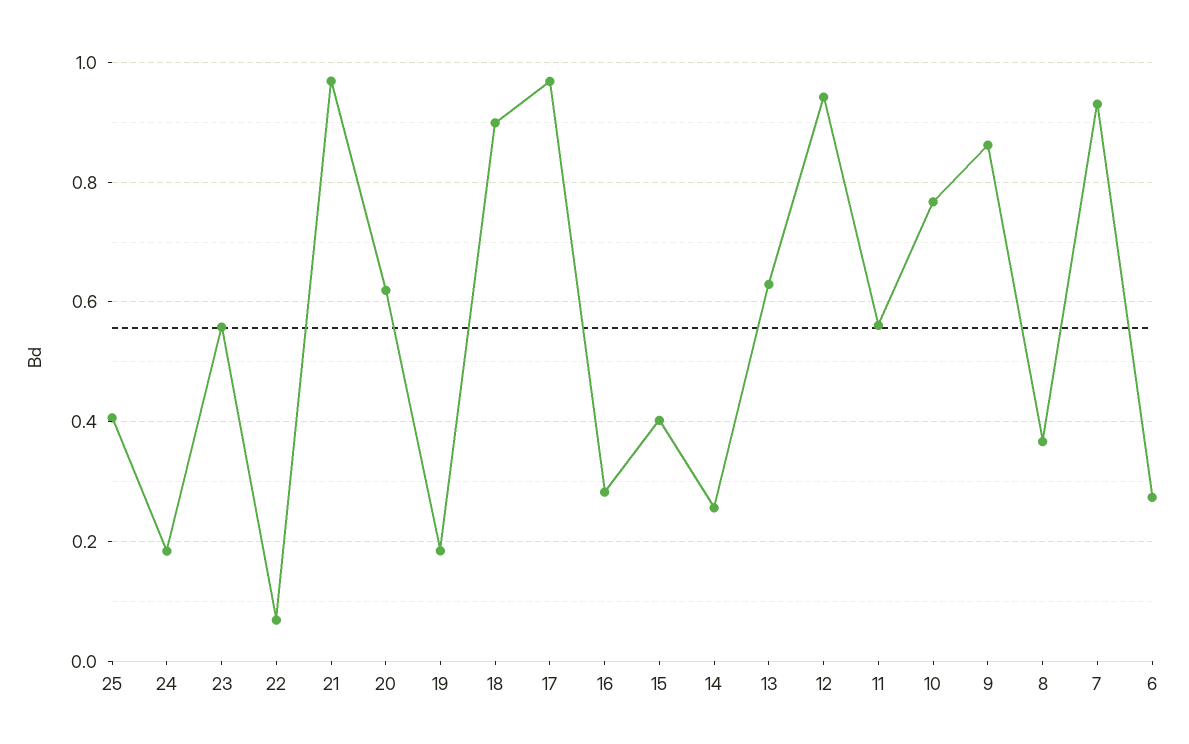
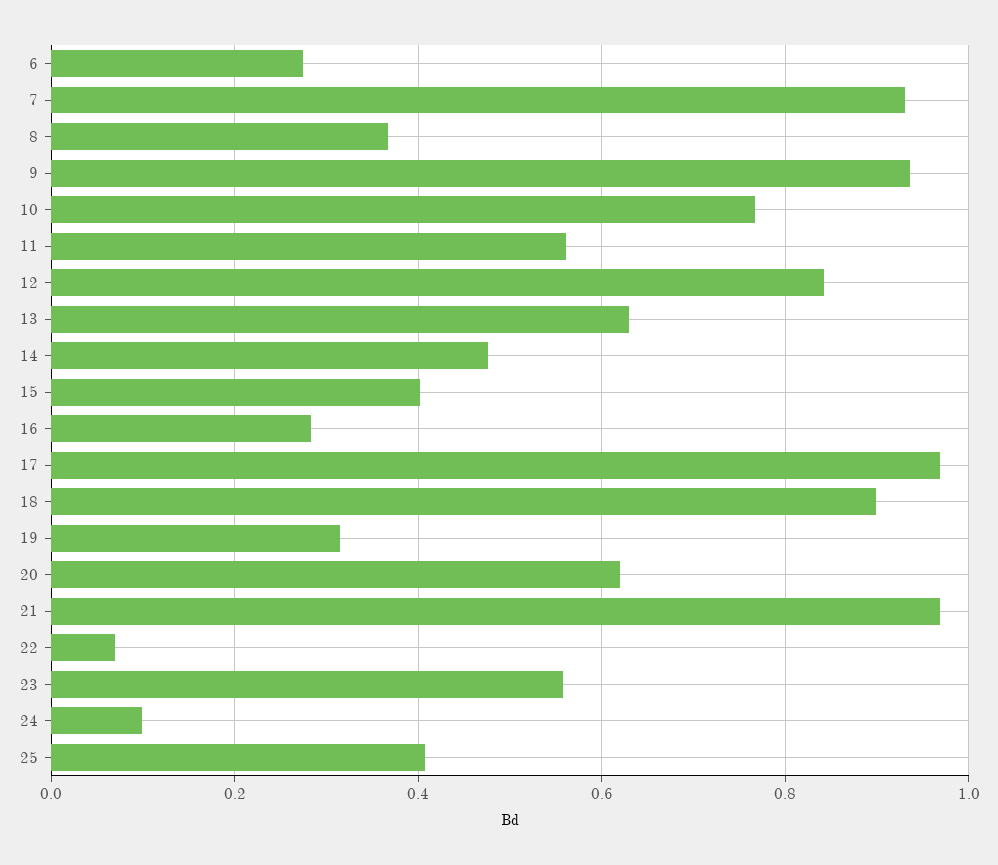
24: 0.18 -> 0.1
19: 0.18 -> 0.32
14: 0.26 -> 0.48
12: 0.94 -> 0.84
9: 0.86 -> 0.94

